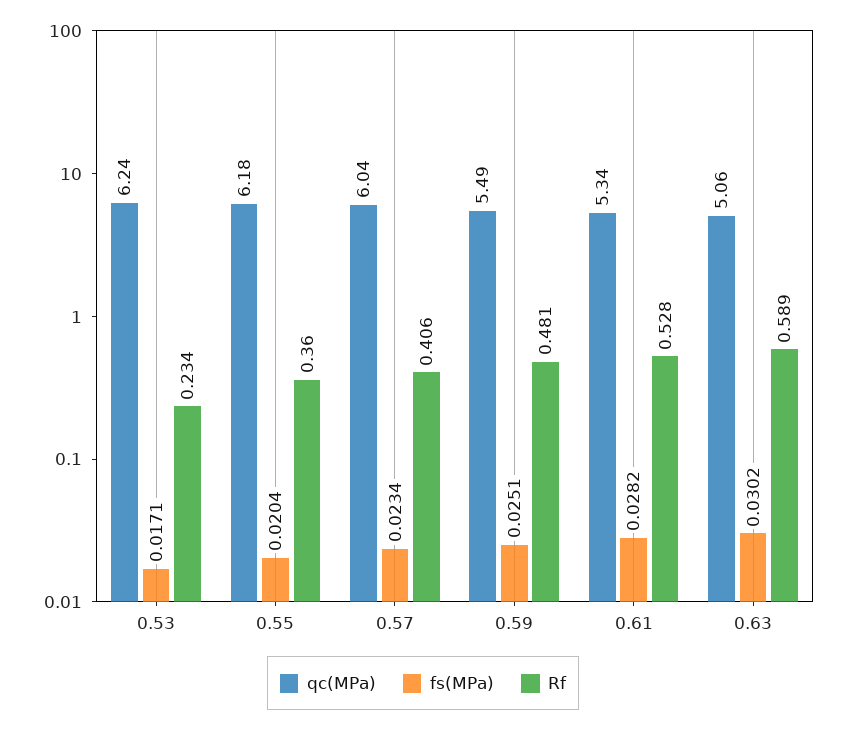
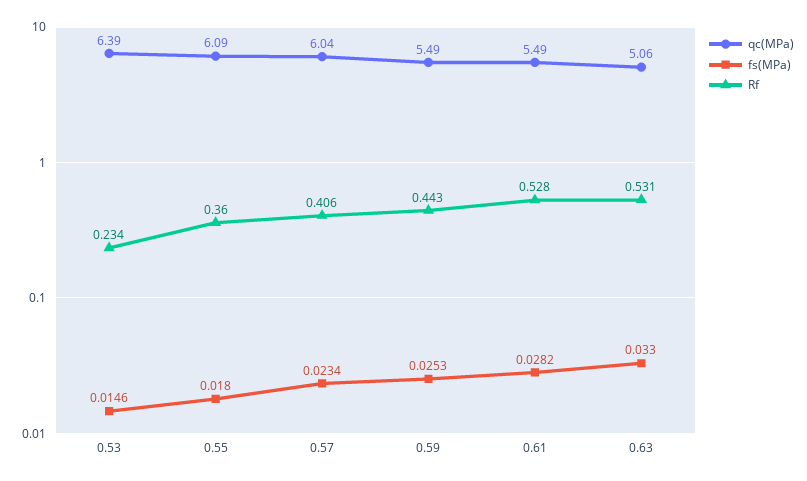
qc(MPa), 0.53: 6.24 -> 6.39
fs(MPa), 0.53: 0.0171 -> 0.0146
qc(MPa), 0.55: 6.18 -> 6.09
fs(MPa), 0.55: 0.0204 -> 0.018
fs(MPa), 0.59: 0.0251 -> 0.0253
Rf, 0.59: 0.481 -> 0.443
qc(MPa), 0.61: 5.34 -> 5.49
fs(MPa), 0.63: 0.0302 -> 0.033
Rf, 0.63: 0.589 -> 0.531

